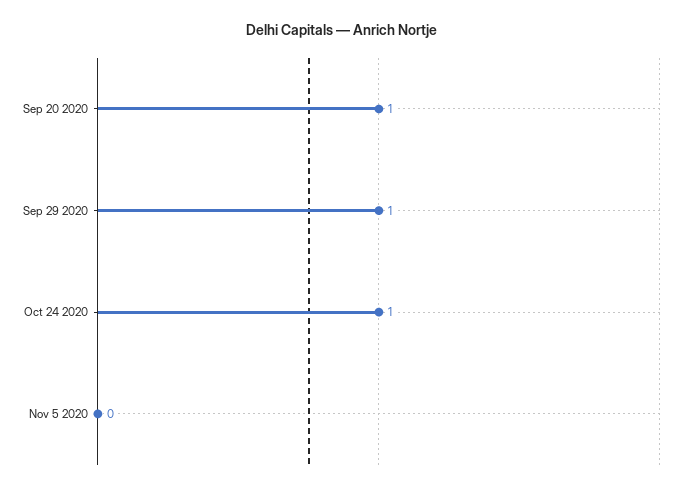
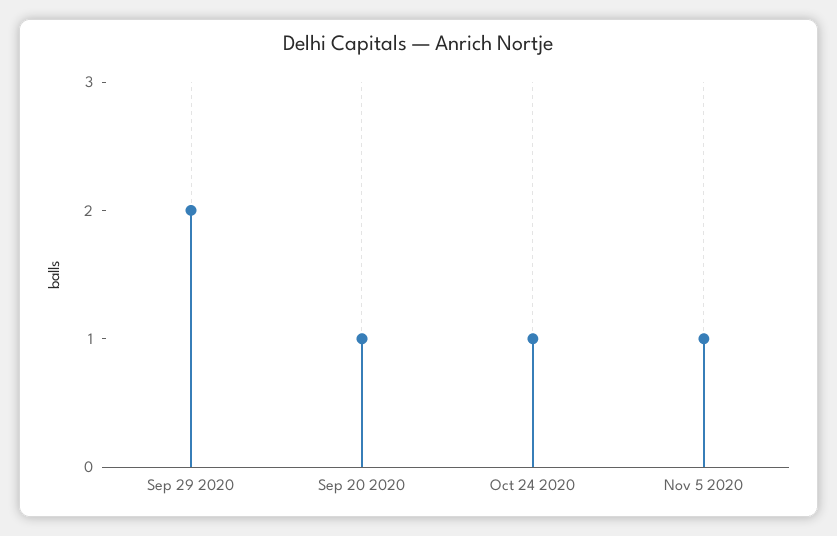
Sep 29 2020: 1 -> 2
Nov 5 2020: 0 -> 1

